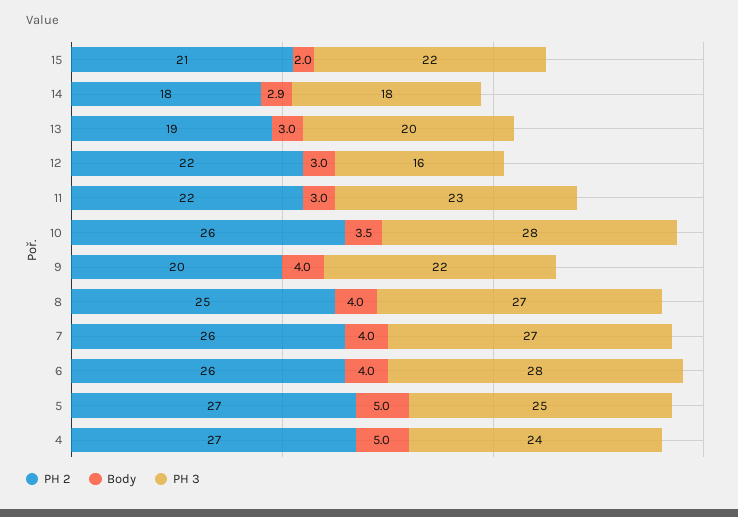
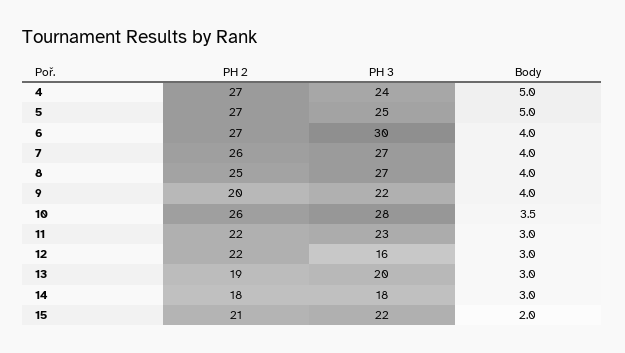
Body, 14: 2.9 -> 3
PH 2, 6: 26 -> 27
PH 3, 6: 28 -> 30

